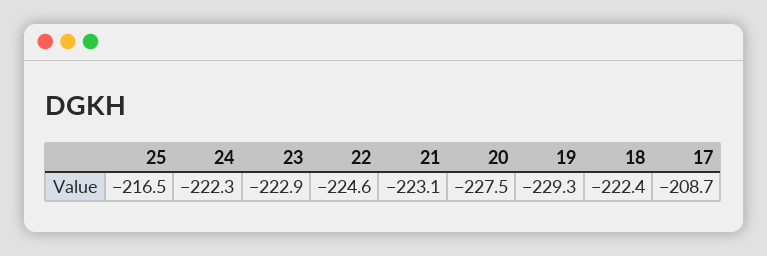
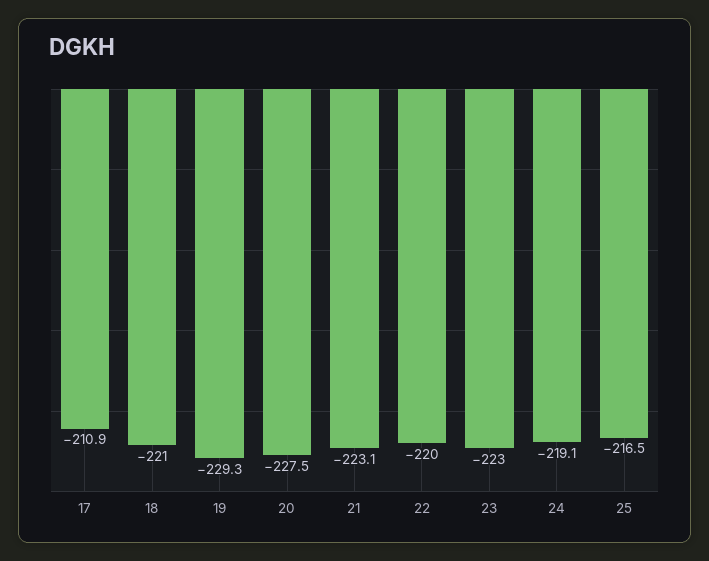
24: -222.3 -> -219.1
23: -222.9 -> -223
22: -224.6 -> -220
18: -222.4 -> -221
17: -208.7 -> -210.9

